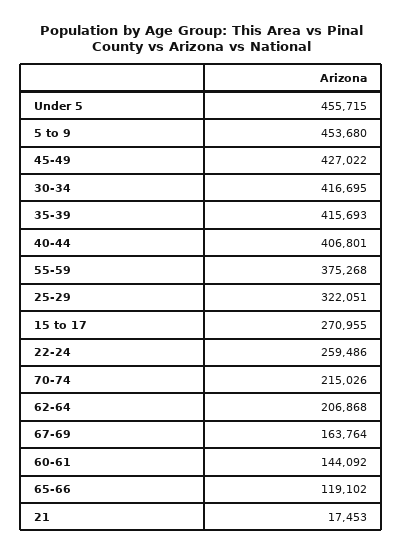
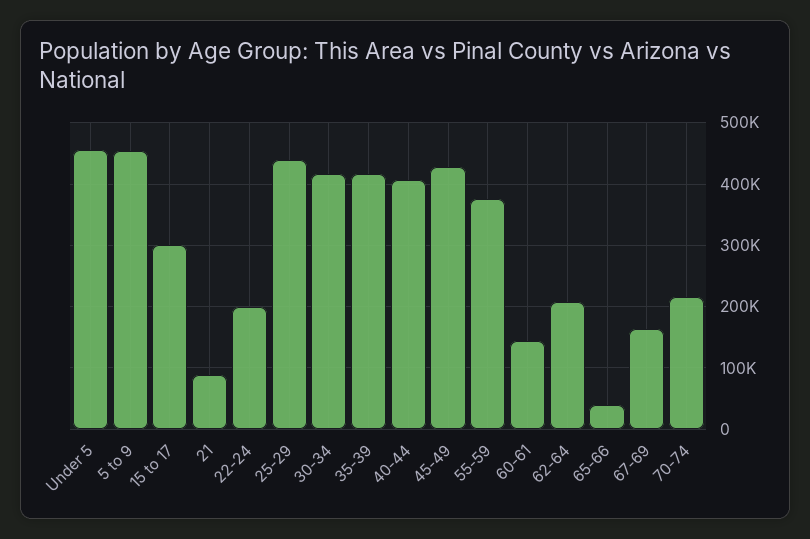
25-29: 322051 -> 440000
15 to 17: 270955 -> 300000
22-24: 259486 -> 200000
65-66: 119102 -> 40000
21: 17453 -> 90000

